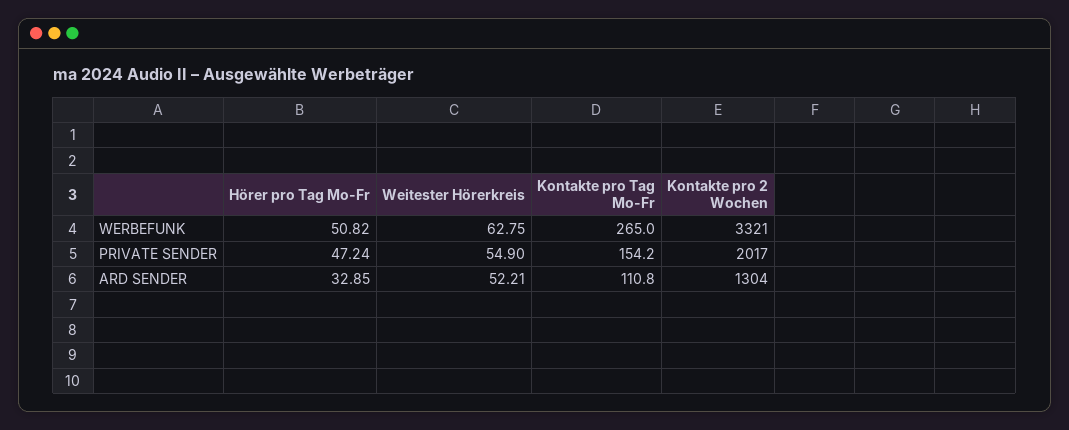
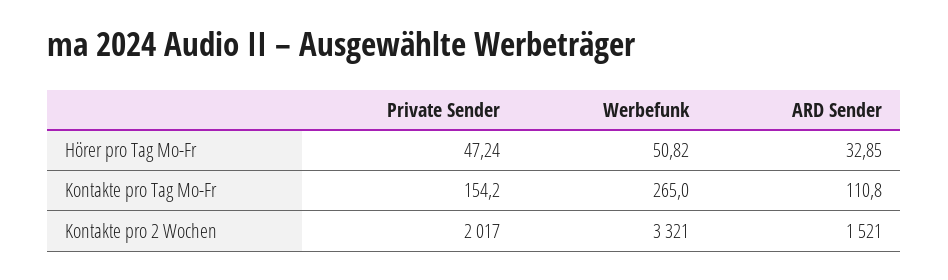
Weitester Hörerkreis, WERBEFUNK: 62.75 -> none
Weitester Hörerkreis, PRIVATE SENDER: 54.9 -> none
Weitester Hörerkreis, ARD SENDER: 52.21 -> none
Kontakte pro 2 Wochen, ARD SENDER: 1304 -> 1521

